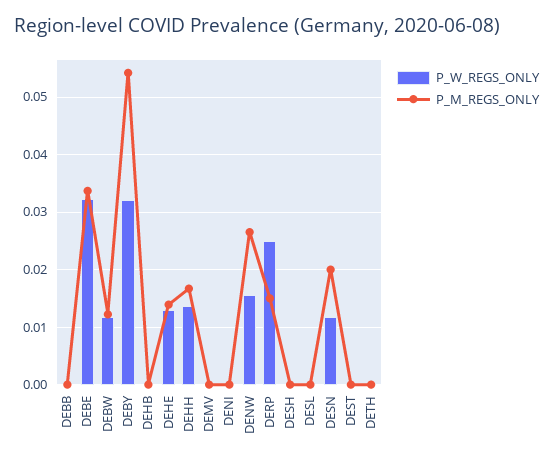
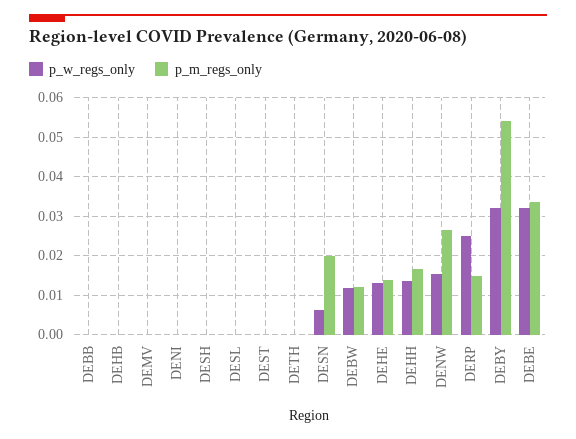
P_W_REGS_ONLY, DESN: 0.012 -> 0.006

